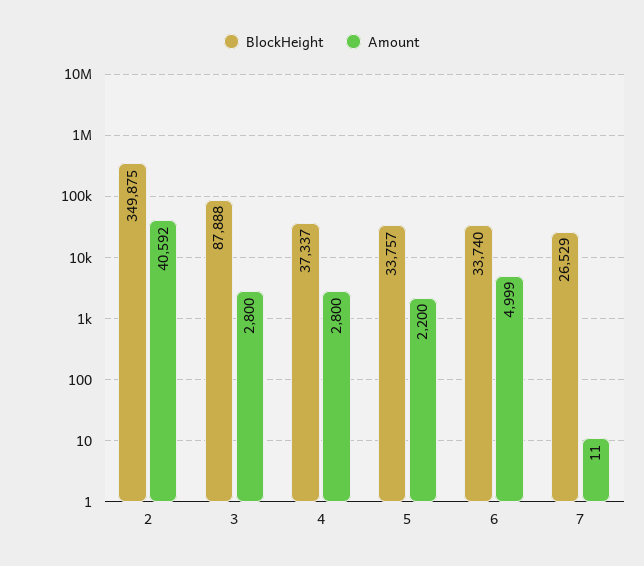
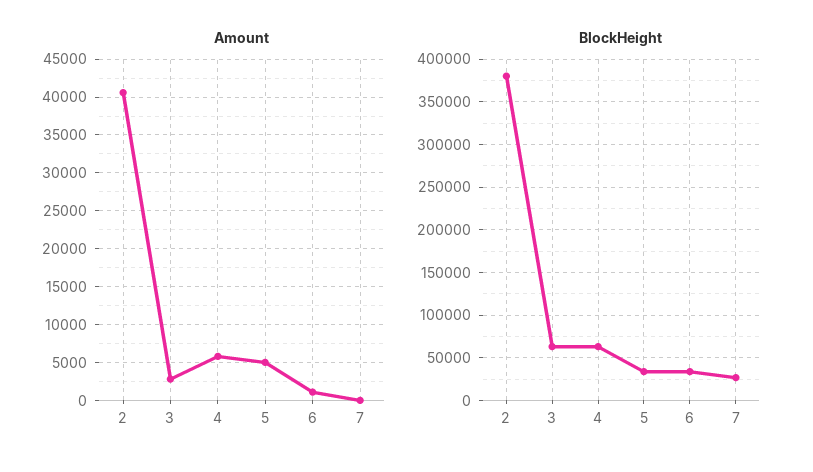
BlockHeight, 2: 349875 -> 380000
BlockHeight, 3: 87888 -> 60000
BlockHeight, 4: 37337 -> 60000
Amount, 4: 2800 -> 6000
Amount, 5: 2200 -> 5000
Amount, 6: 4999 -> 1000

